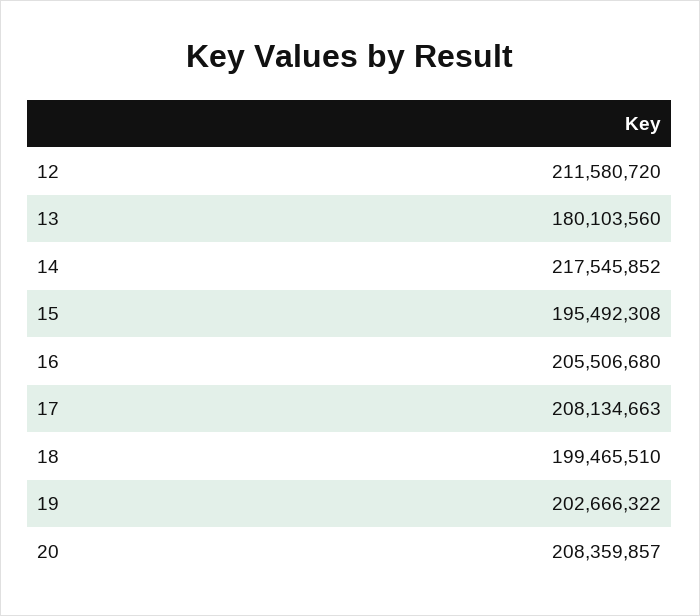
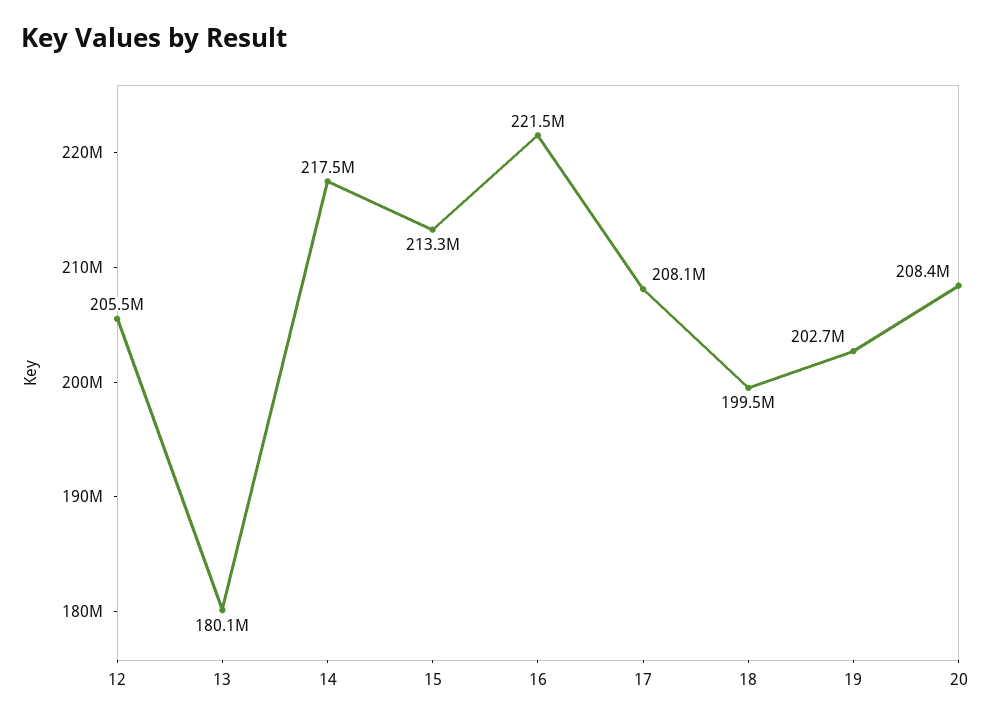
12: 211580720 -> 205500000
15: 195492308 -> 213300000
16: 205506680 -> 221500000

